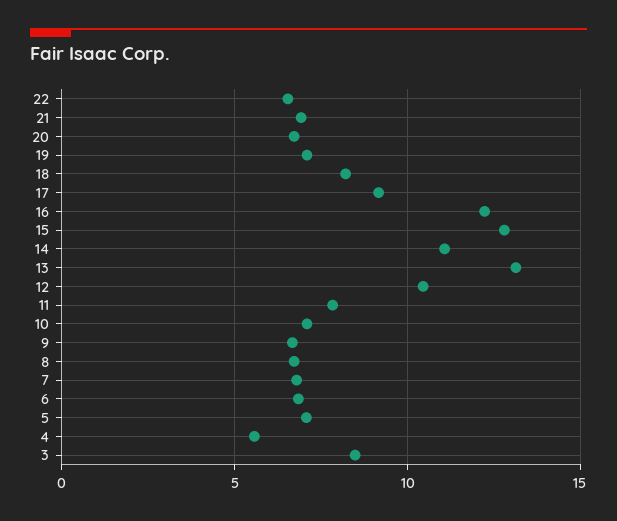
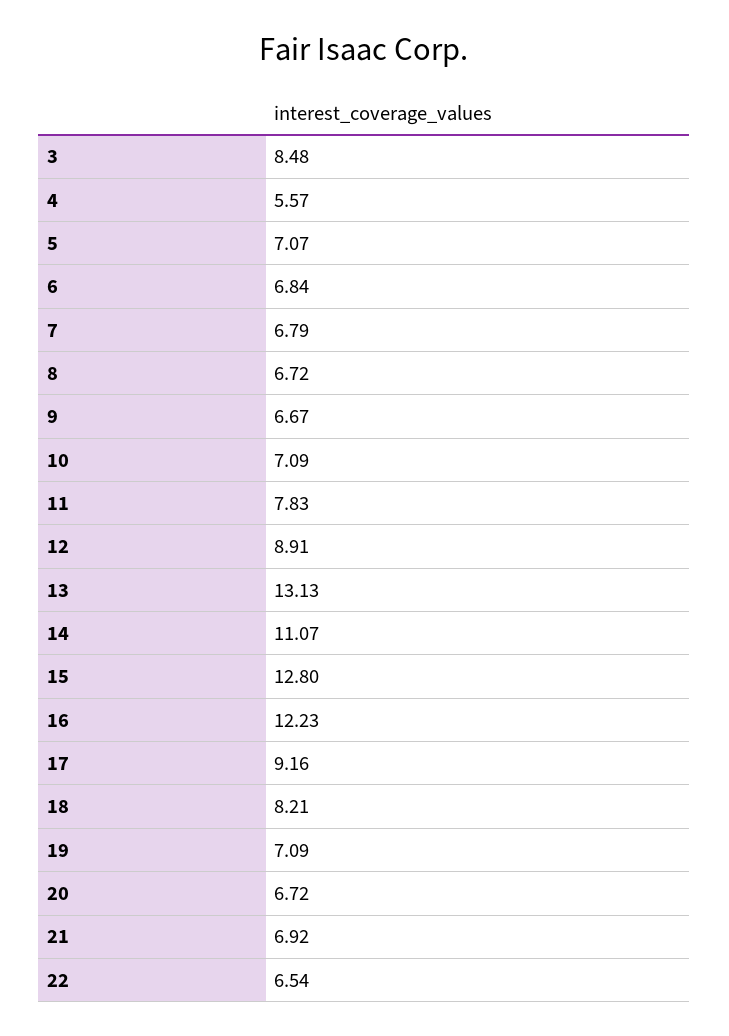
12: 10.5 -> 8.91

